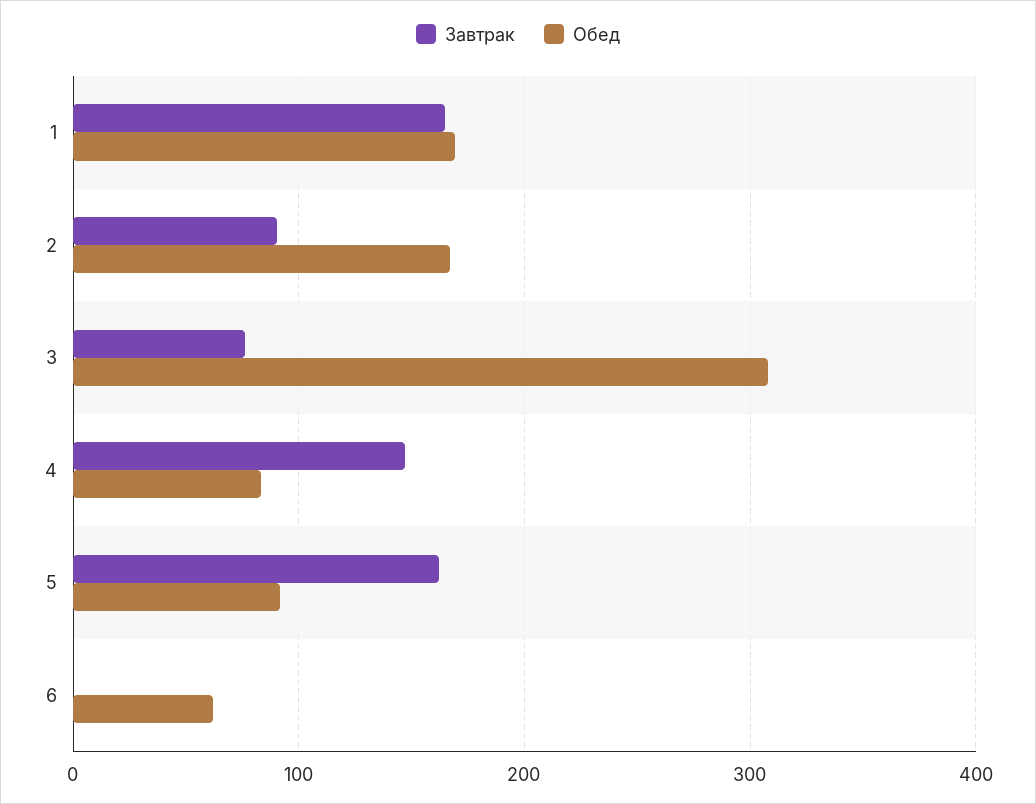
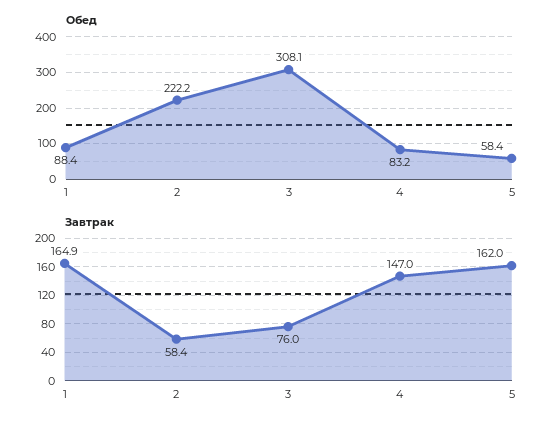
Обед, 1: 170 -> 88.4
Завтрак, 2: 90 -> 58.4
Обед, 2: 170 -> 222.2
Обед, 5: 90 -> 58.4
Завтрак, 6: 0 -> none
Обед, 6: 60 -> none

